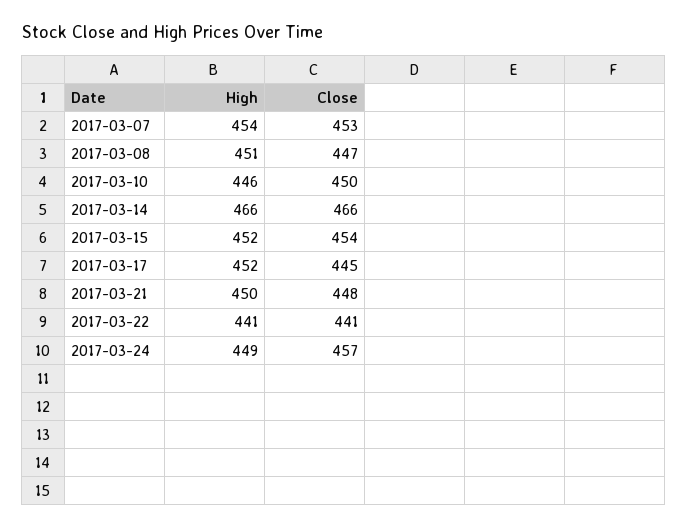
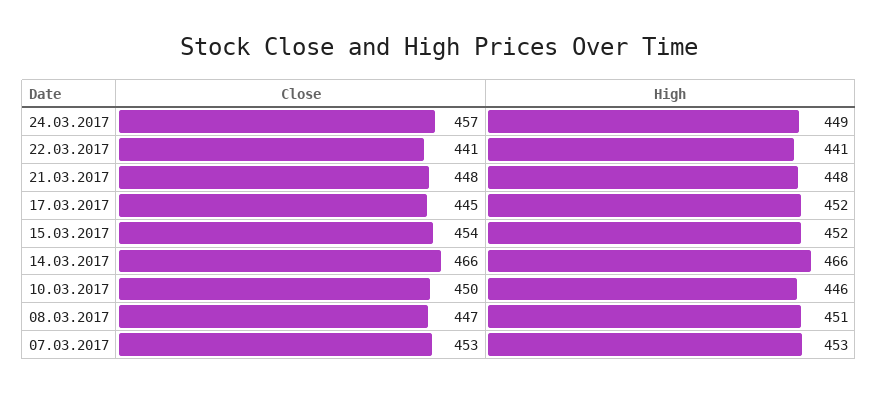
High, 2017-03-07: 454 -> 453
High, 2017-03-21: 450 -> 448

